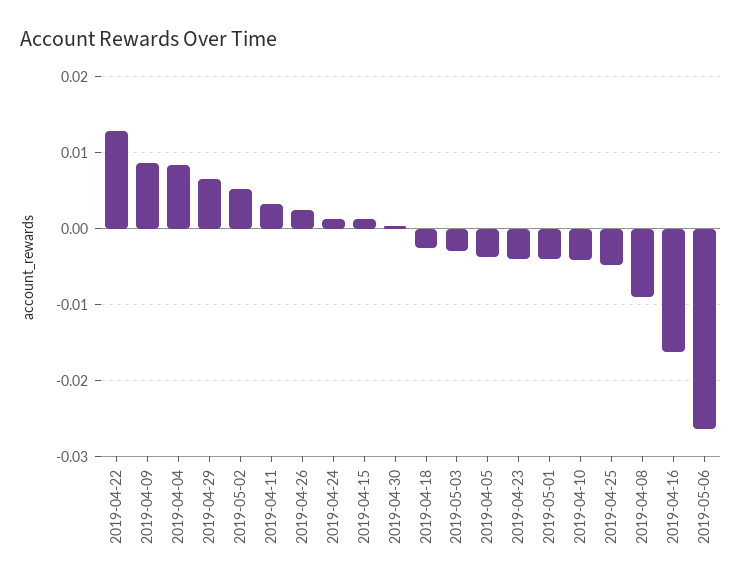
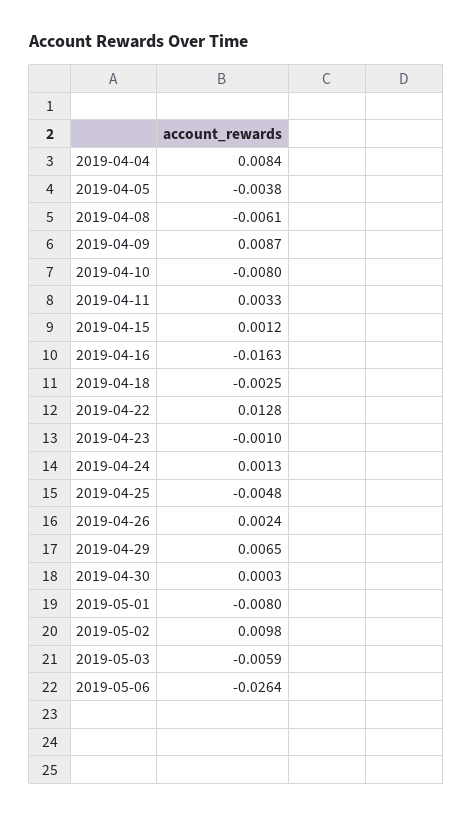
2019-05-02: 0.005 -> 0.0098
2019-05-03: -0.003 -> -0.0059
2019-04-23: -0.004 -> -0.001
2019-05-01: -0.004 -> -0.008
2019-04-10: -0.004 -> -0.008
2019-04-08: -0.009 -> -0.0061

